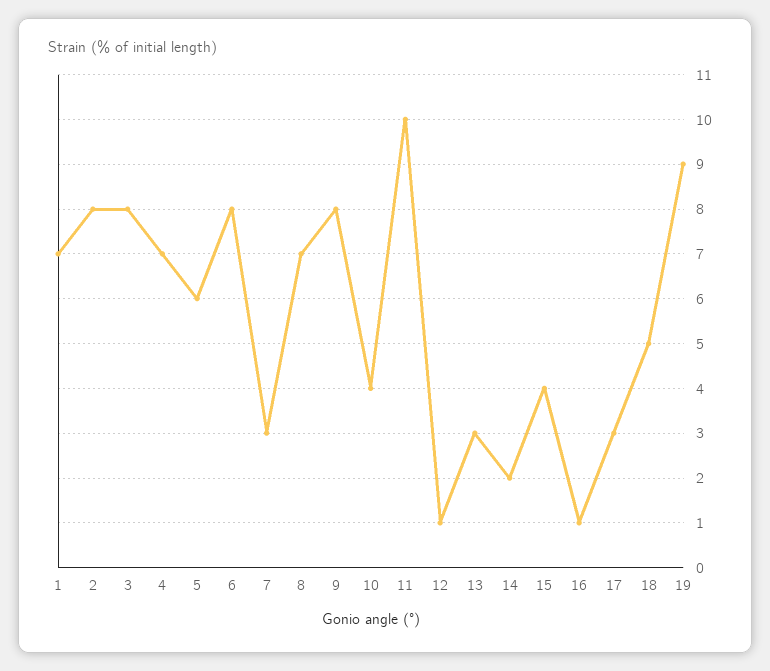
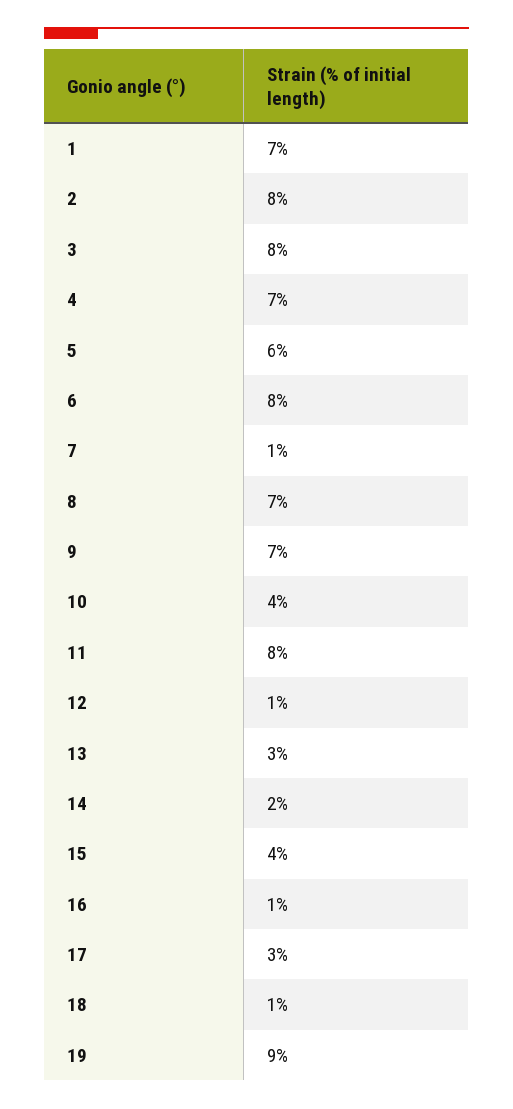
7: 3 -> 1
9: 8 -> 7
11: 10 -> 8
18: 5 -> 1

